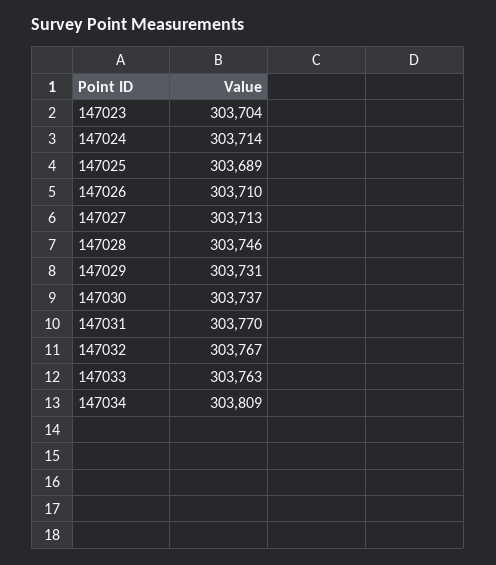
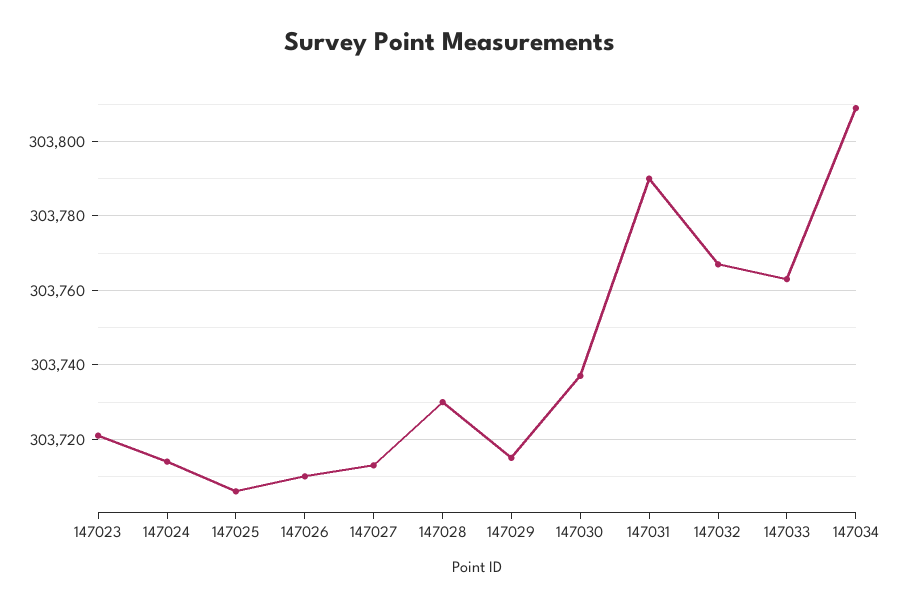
147023: 303704 -> 303720
147025: 303689 -> 303705
147028: 303746 -> 303730
147029: 303731 -> 303715
147031: 303770 -> 303790

